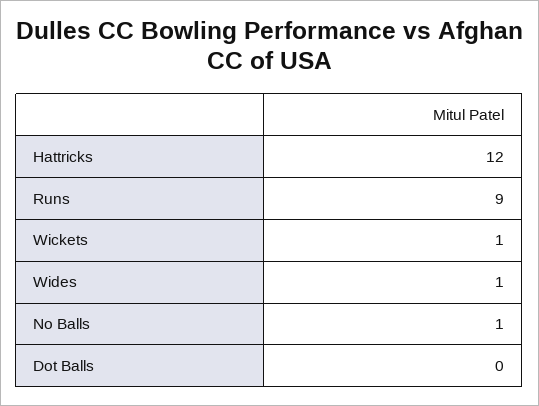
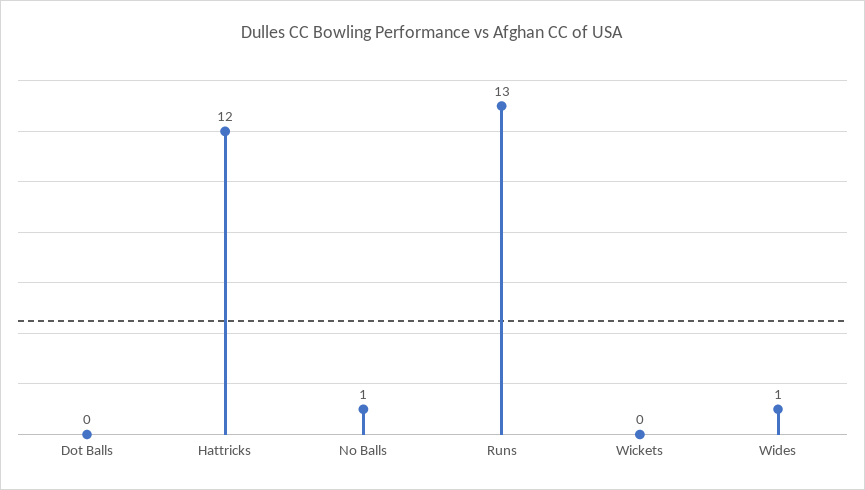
Runs: 9 -> 13
Wickets: 1 -> 0

